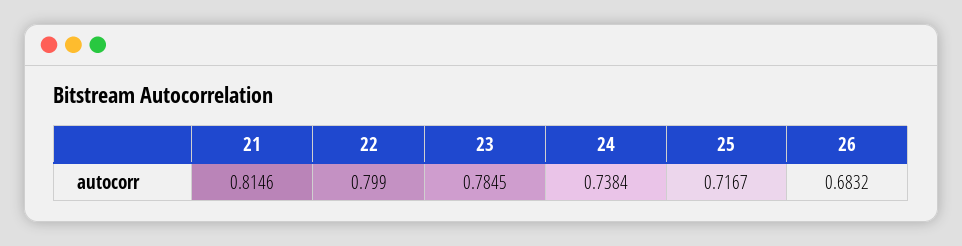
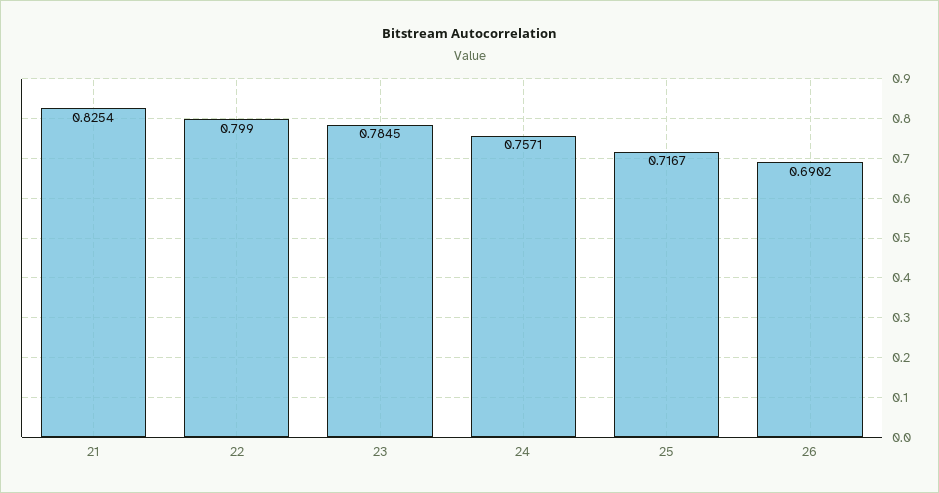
21: 0.8146 -> 0.8254
24: 0.7384 -> 0.7571
26: 0.6832 -> 0.6902

